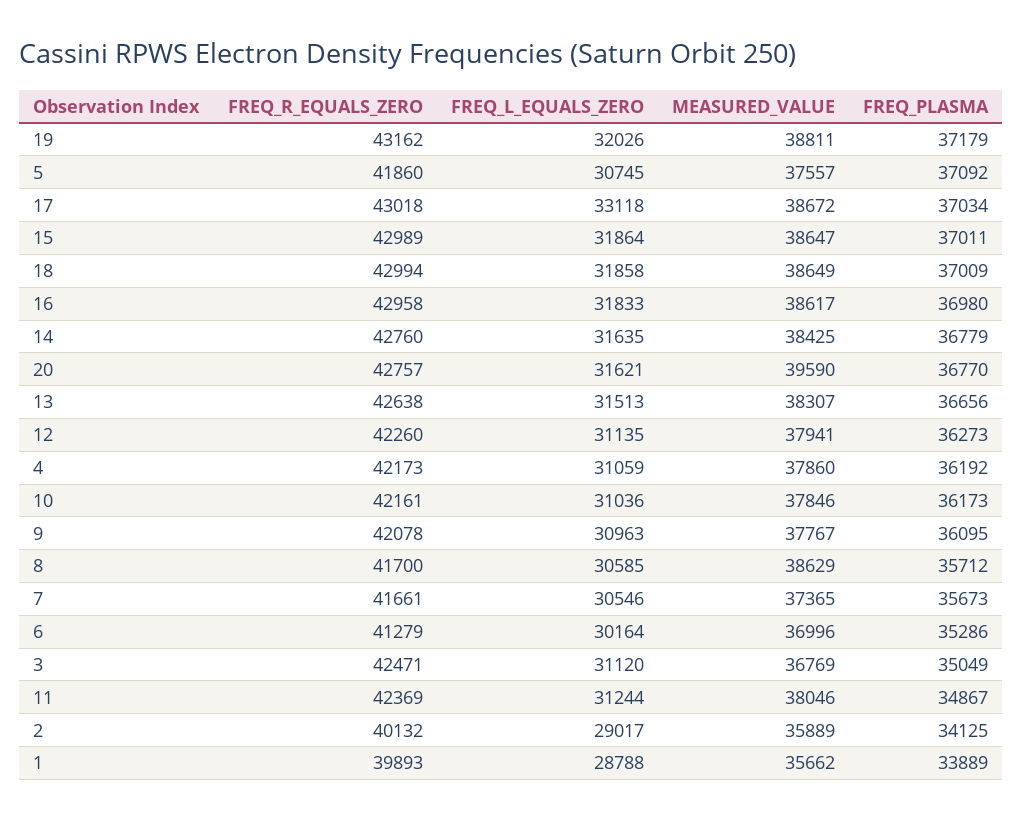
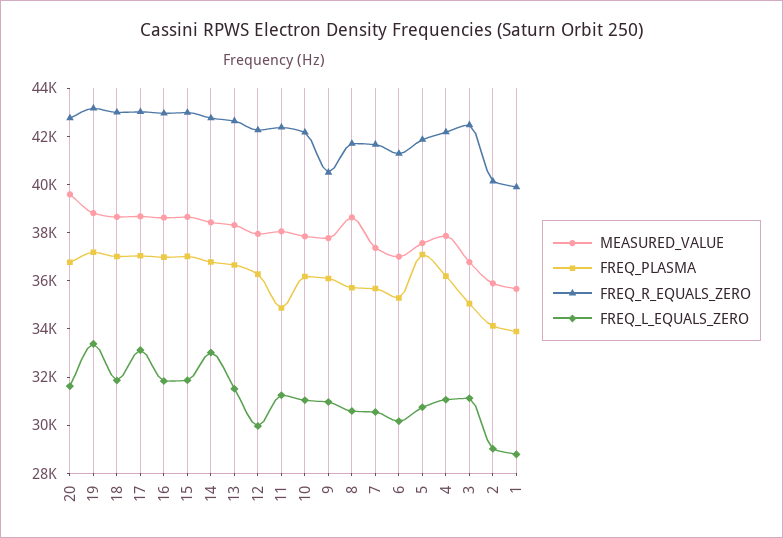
FREQ_L_EQUALS_ZERO, 19: 32026 -> 33500
FREQ_L_EQUALS_ZERO, 14: 31635 -> 33000
FREQ_L_EQUALS_ZERO, 12: 31135 -> 30000
FREQ_R_EQUALS_ZERO, 9: 42078 -> 40500

